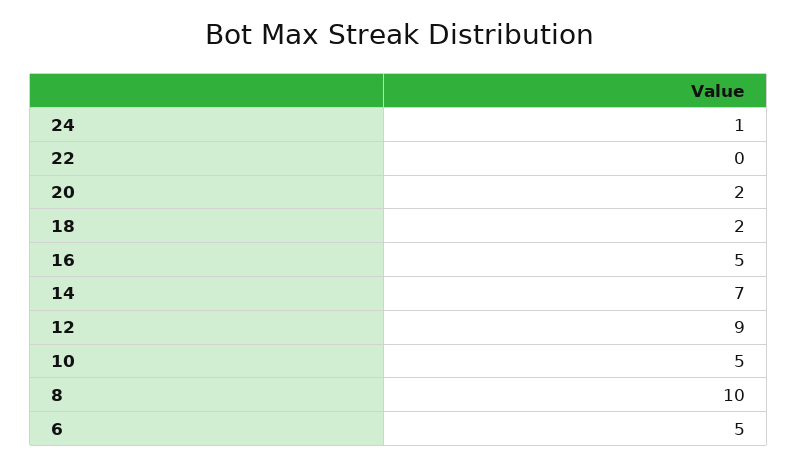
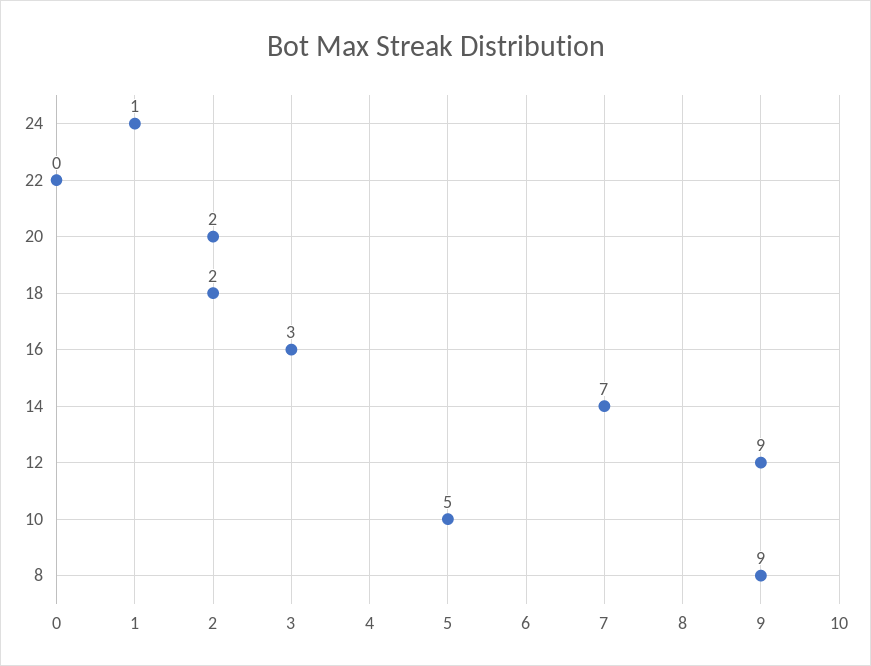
16: 5 -> 3
8: 10 -> 9
6: 5 -> none

